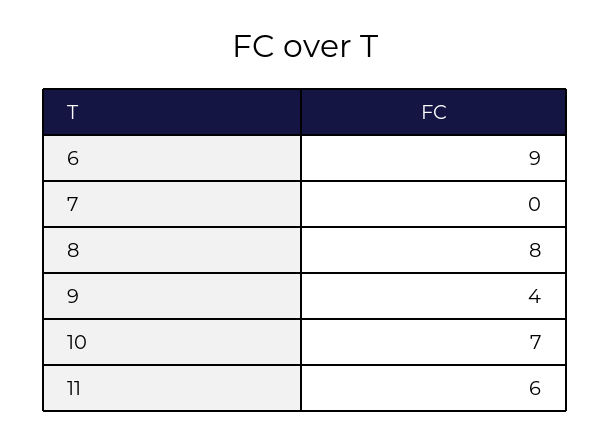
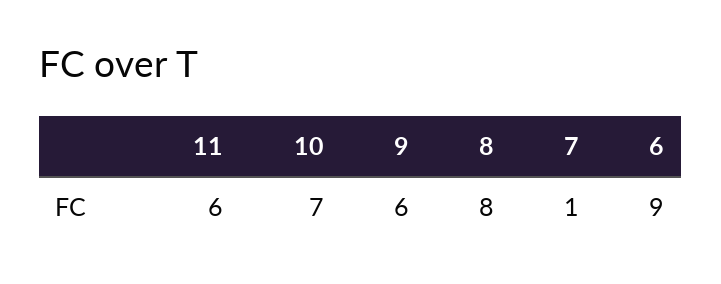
7: 0 -> 1
9: 4 -> 6

